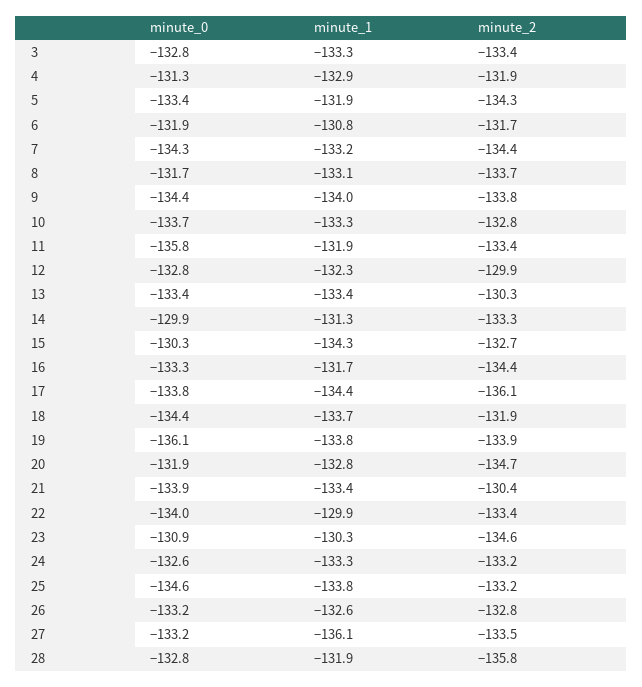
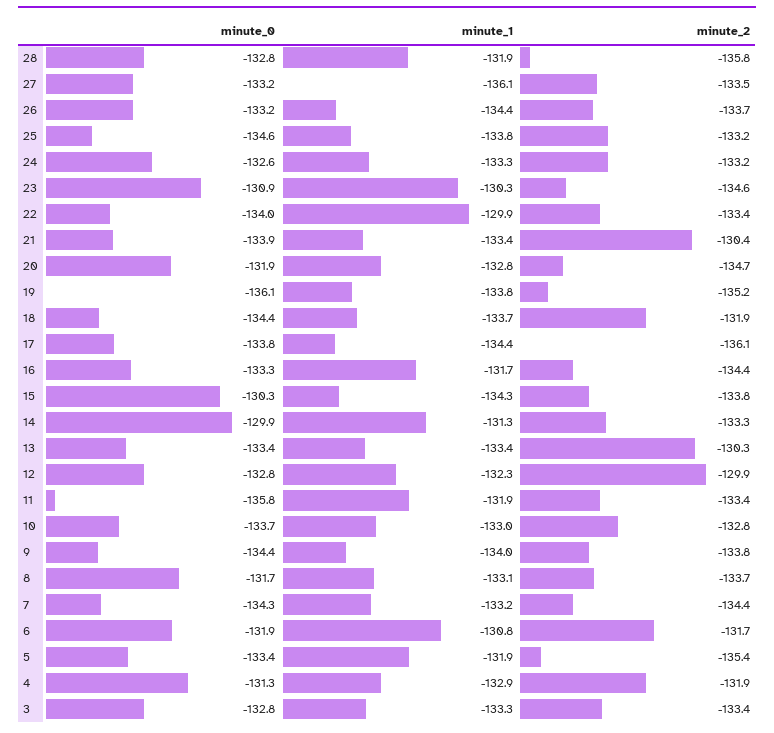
minute_2, 5: -134.3 -> -135.4
minute_1, 10: -133.3 -> -133
minute_2, 15: -132.7 -> -133.8
minute_2, 19: -133.9 -> -135.2
minute_1, 26: -132.6 -> -134.4
minute_2, 26: -132.8 -> -133.7

